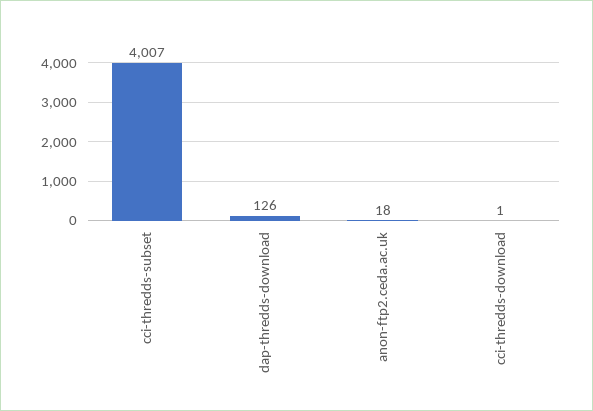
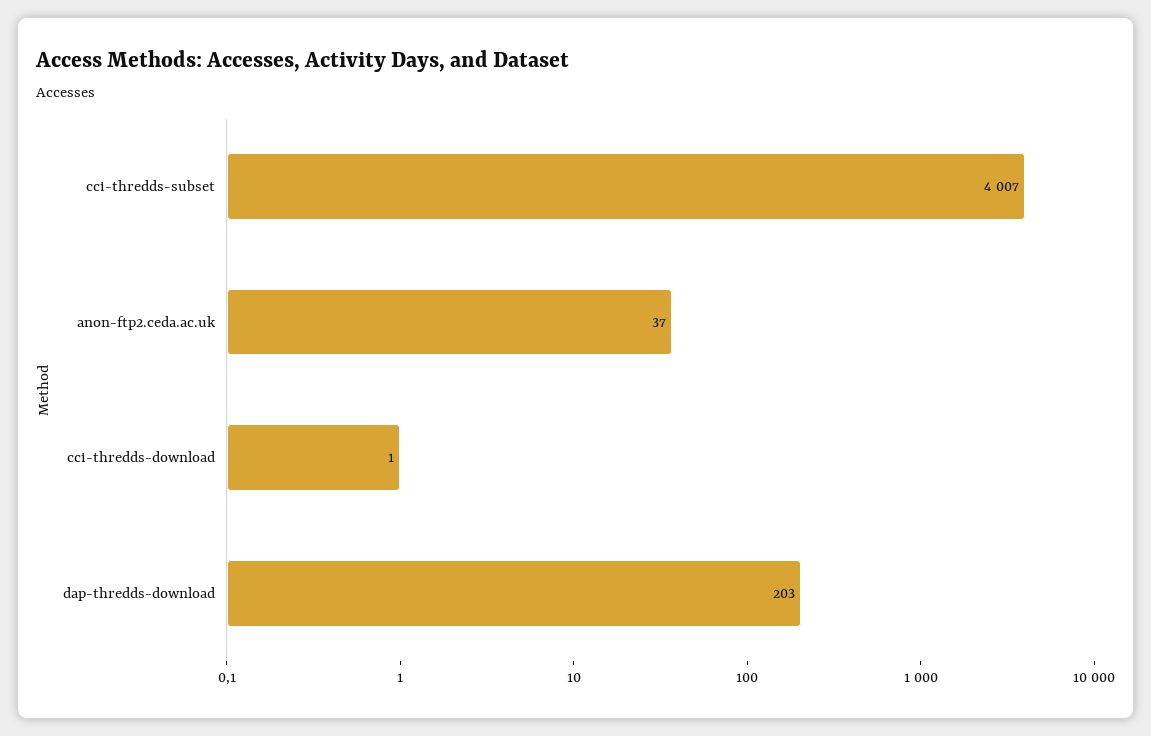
dap-thredds-download: 126 -> 203
anon-ftp2.ceda.ac.uk: 18 -> 37

